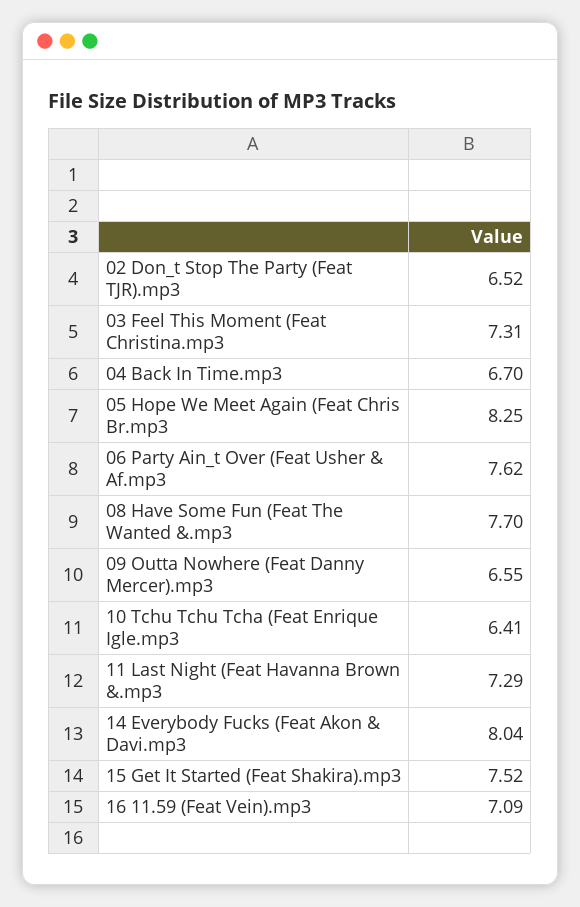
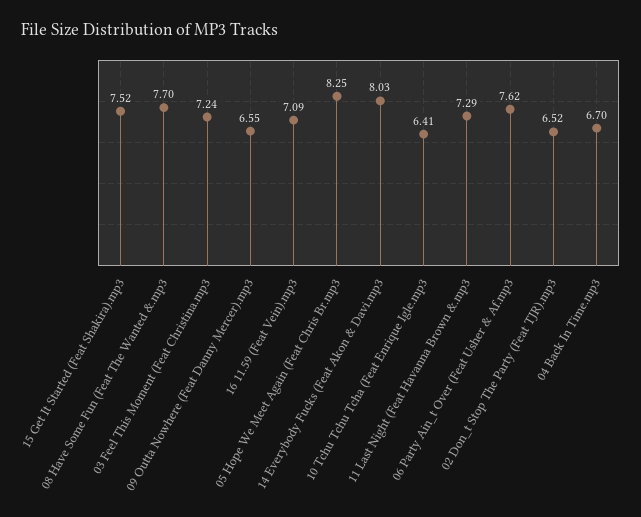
03 Feel This Moment (Feat Christina.mp3: 7.31 -> 7.24
14 Everybody Fucks (Feat Akon & Davi.mp3: 8.04 -> 8.03

